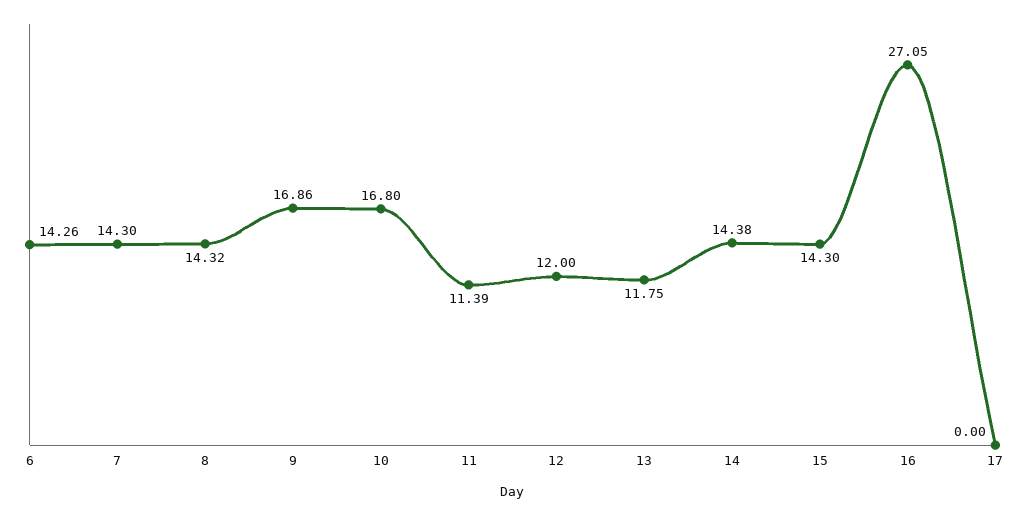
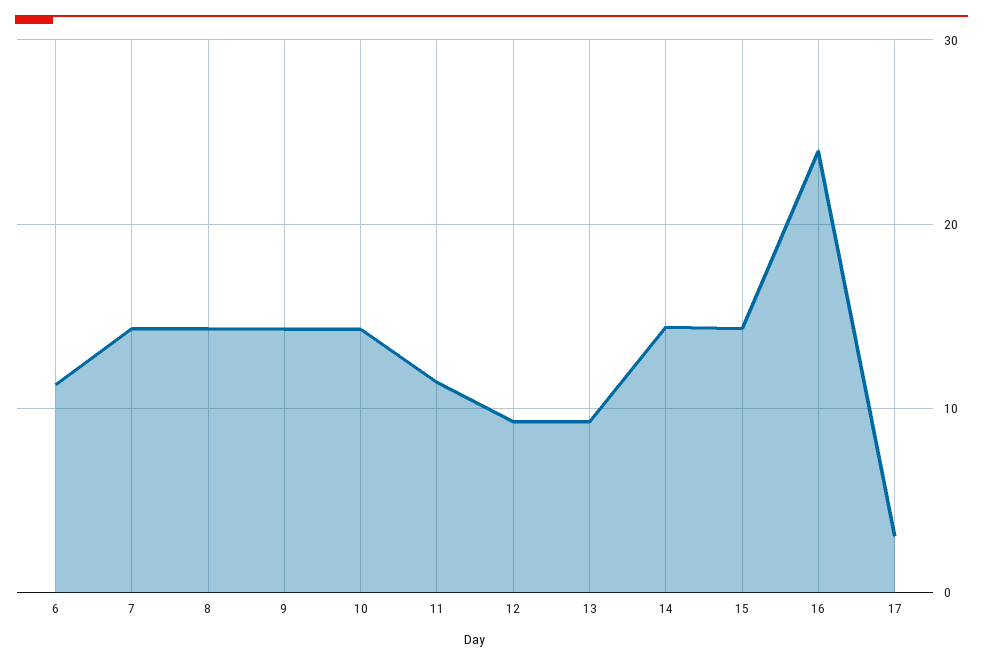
6: 14.26 -> 11
9: 16.86 -> 14
10: 16.8 -> 14
12: 12 -> 9
13: 11.75 -> 9
16: 27.05 -> 24
17: 0 -> 3

